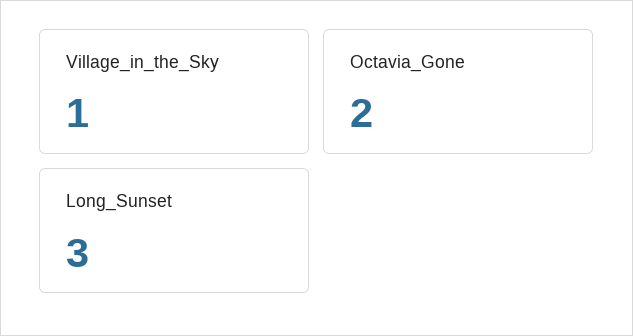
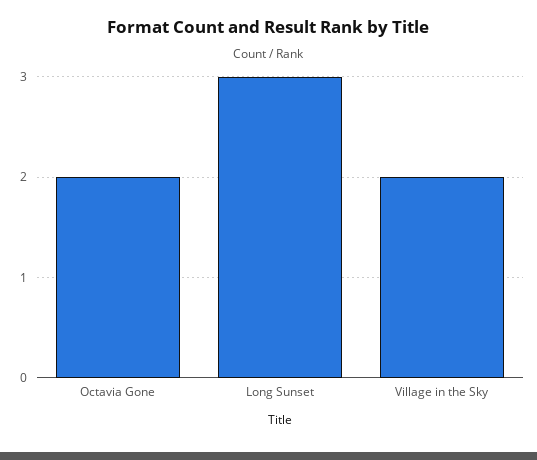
Village_in_the_Sky: 1 -> 2

